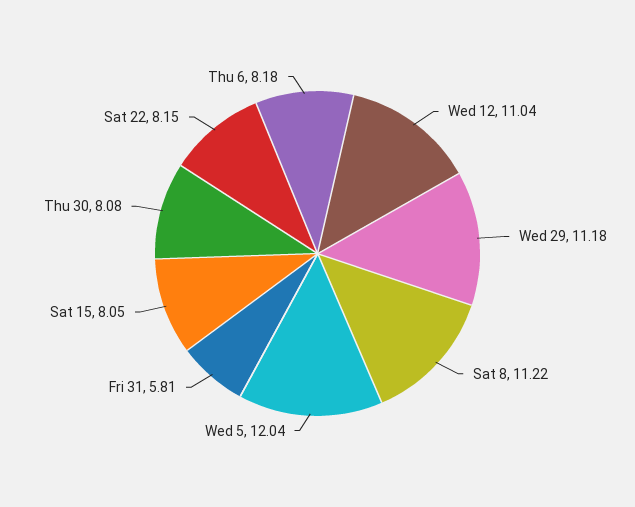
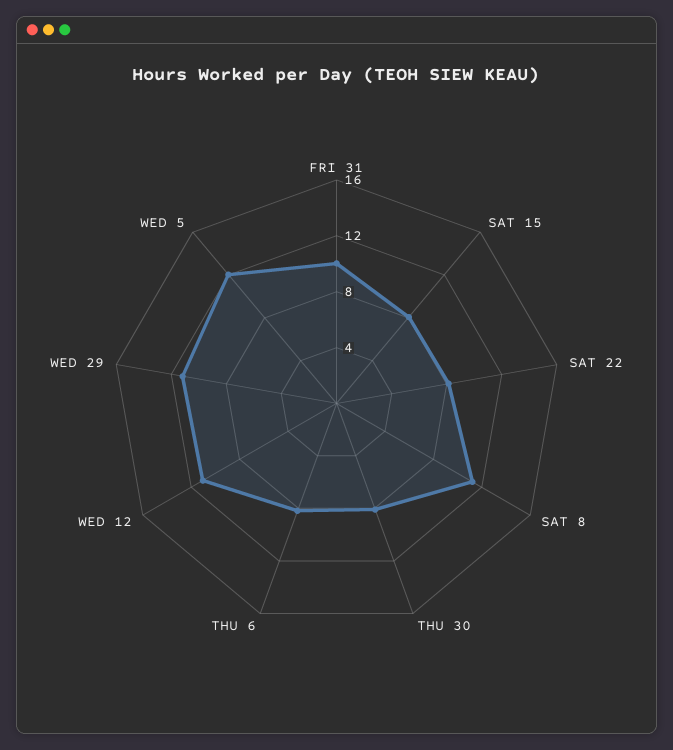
Fri 31: 5.81 -> 10

